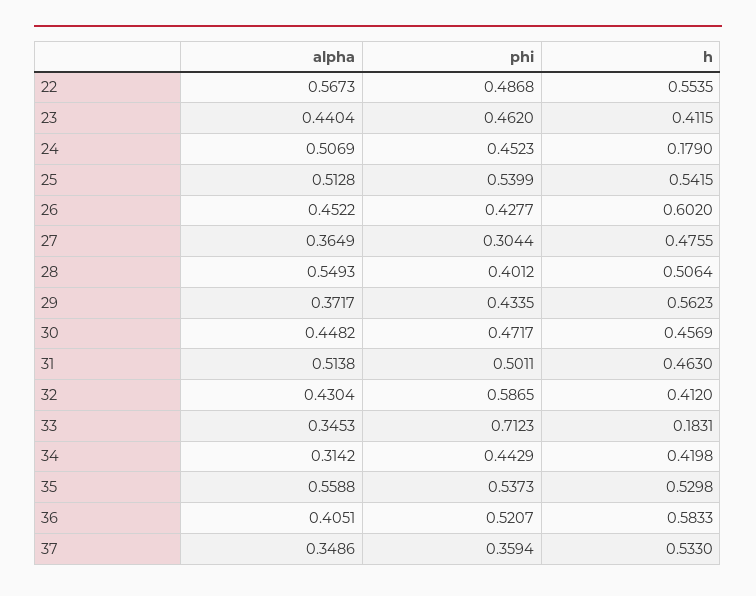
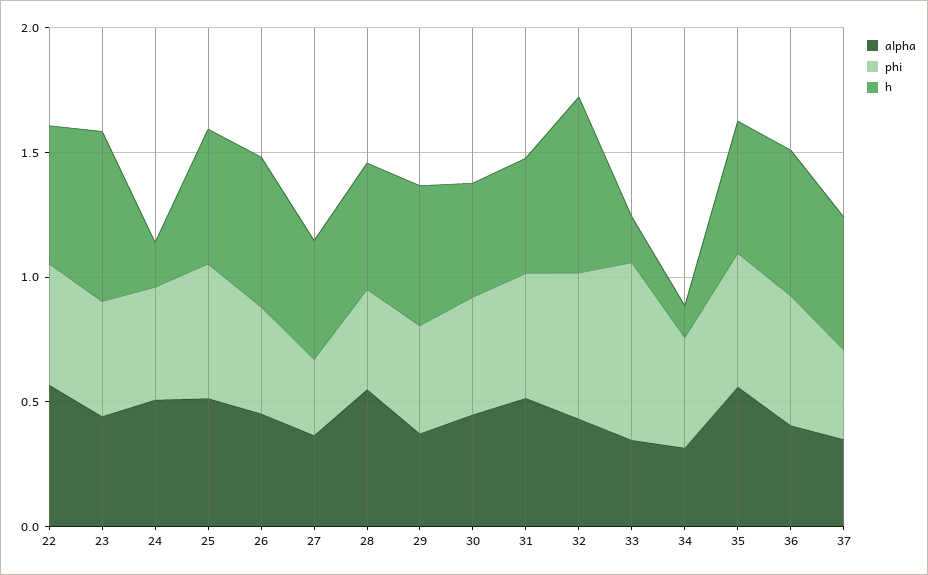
h, 23: 0.4115 -> 0.7
h, 32: 0.412 -> 0.7
h, 34: 0.4198 -> 0.1

